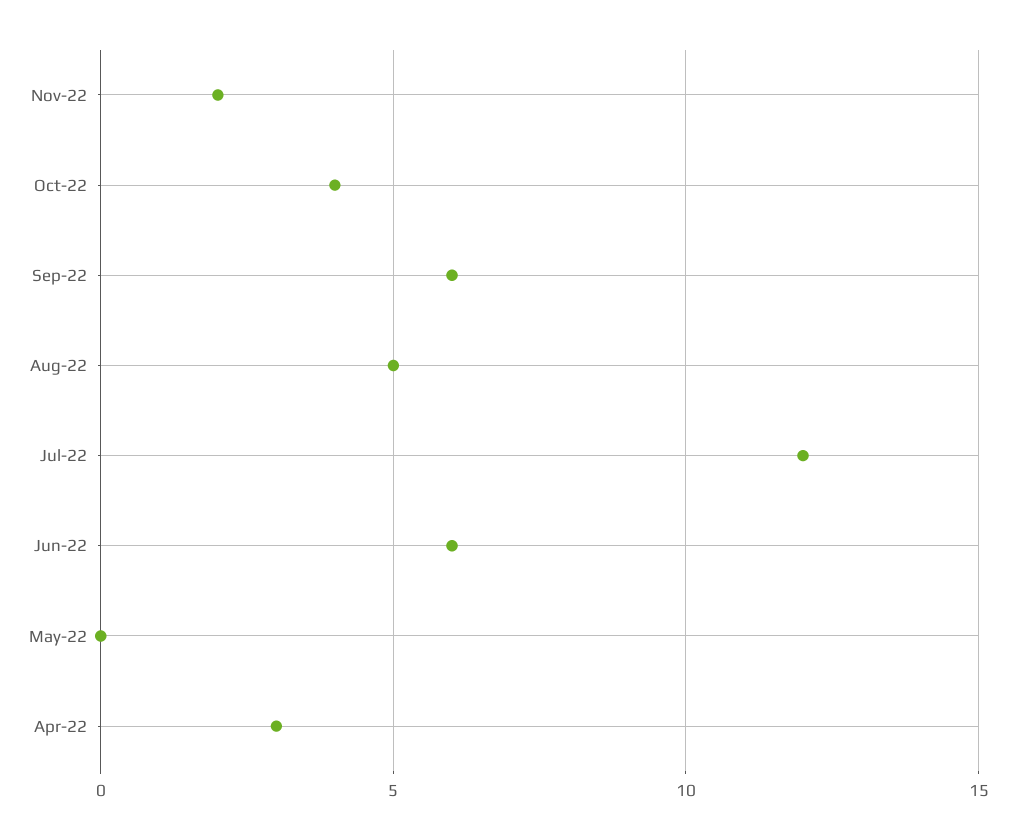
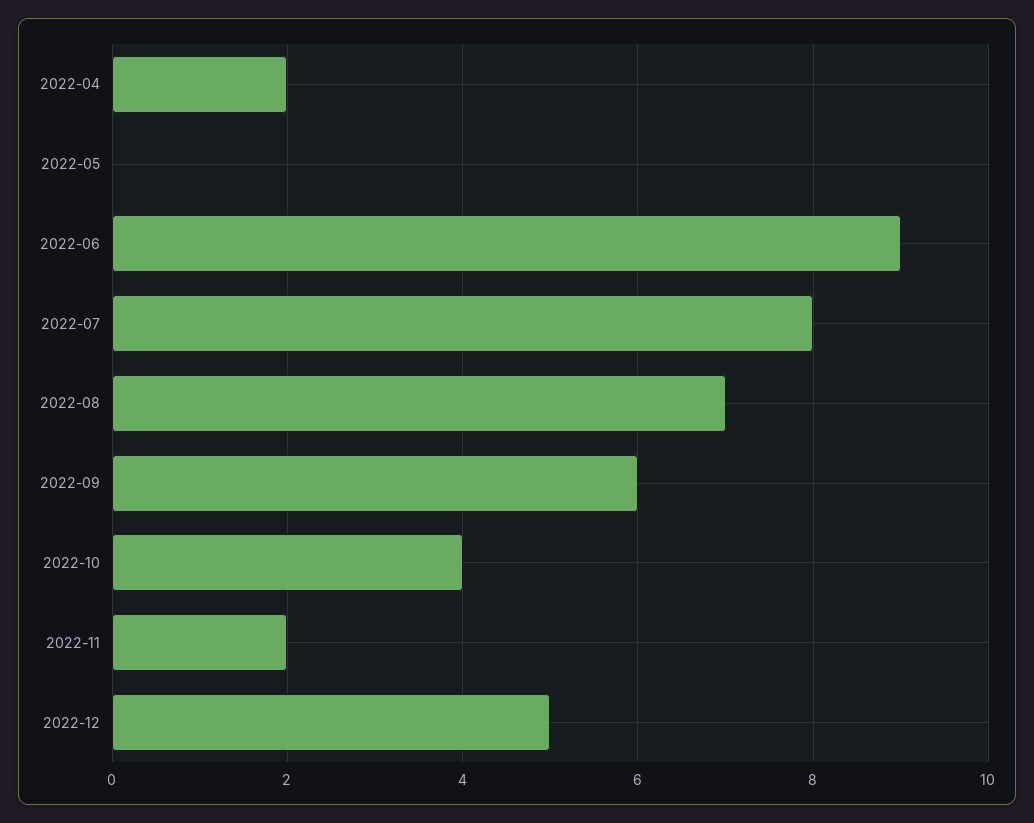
Aug-22: 5 -> 7
Jul-22: 12 -> 8
Jun-22: 6 -> 9
Apr-22: 3 -> 2
2022-12: none -> 5

